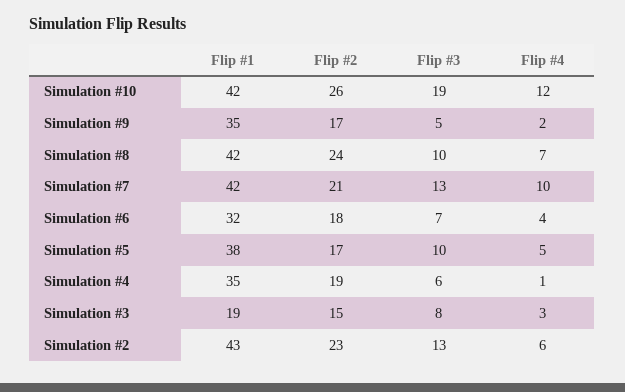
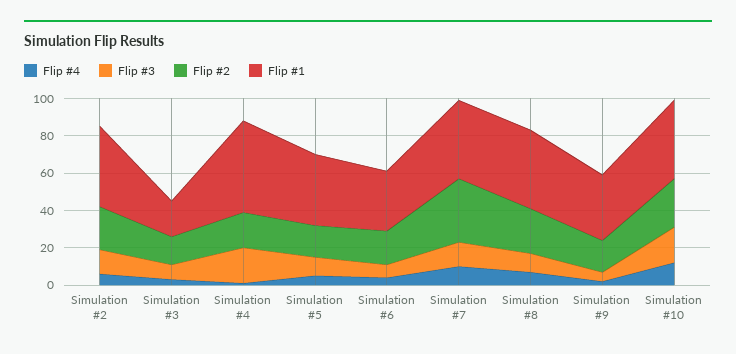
Flip #2, Simulation #7: 21 -> 35
Flip #1, Simulation #4: 35 -> 50
Flip #3, Simulation #4: 6 -> 20

